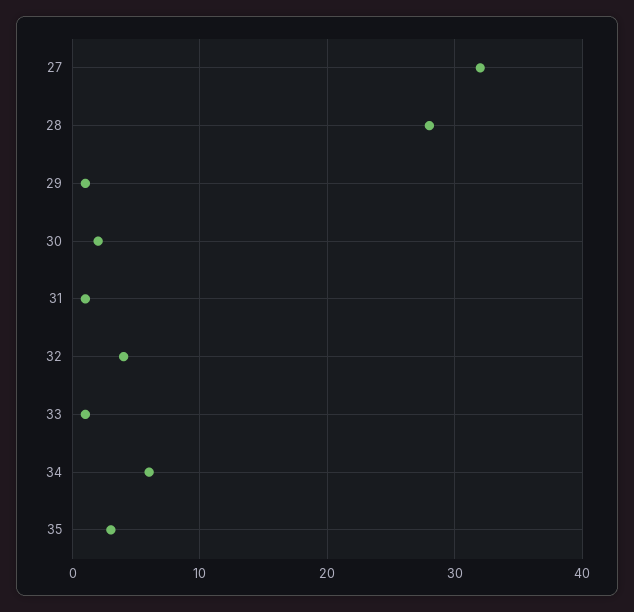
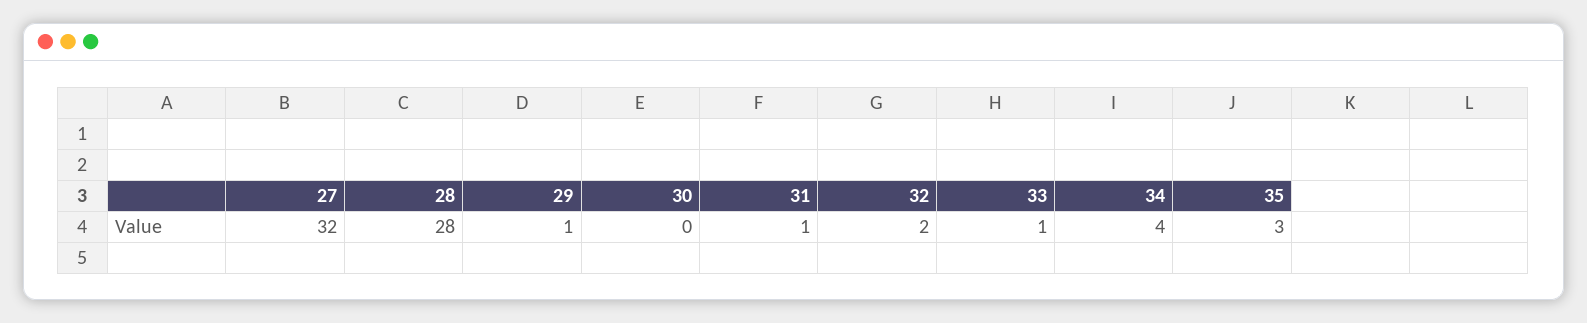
30: 2 -> 0
32: 4 -> 2
34: 6 -> 4

